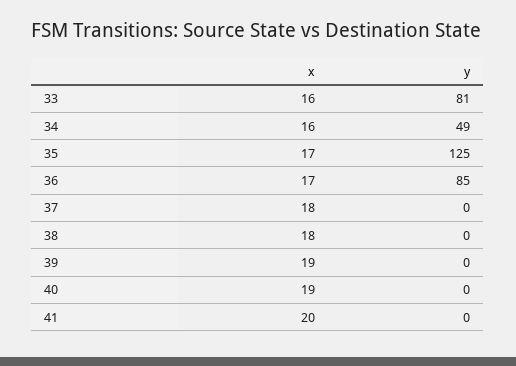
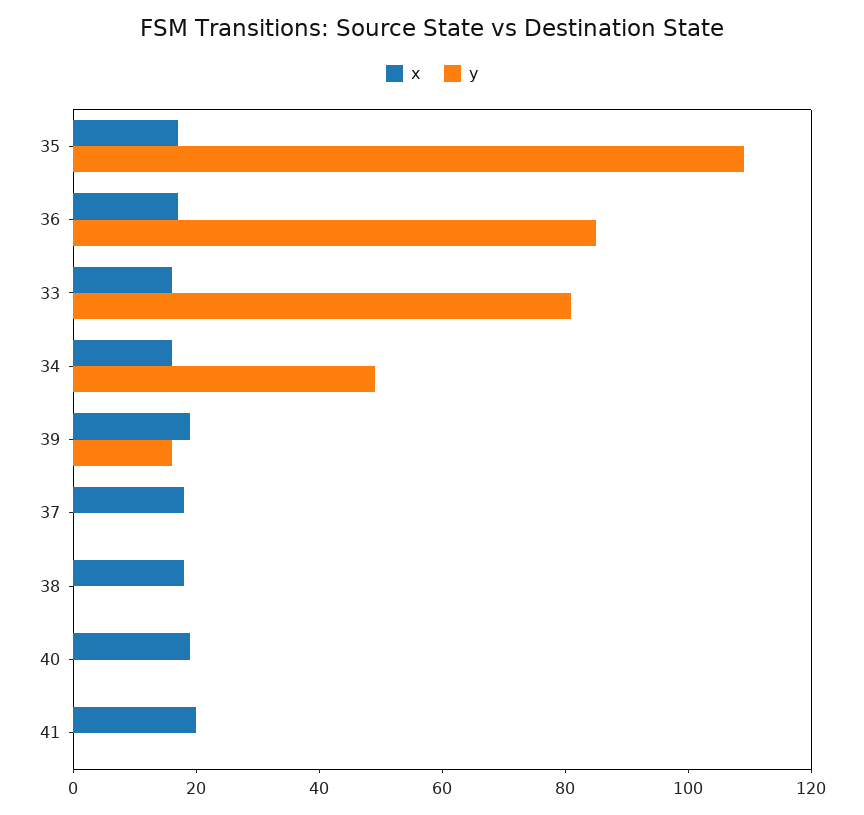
y, 35: 125 -> 110
y, 39: 0 -> 15

